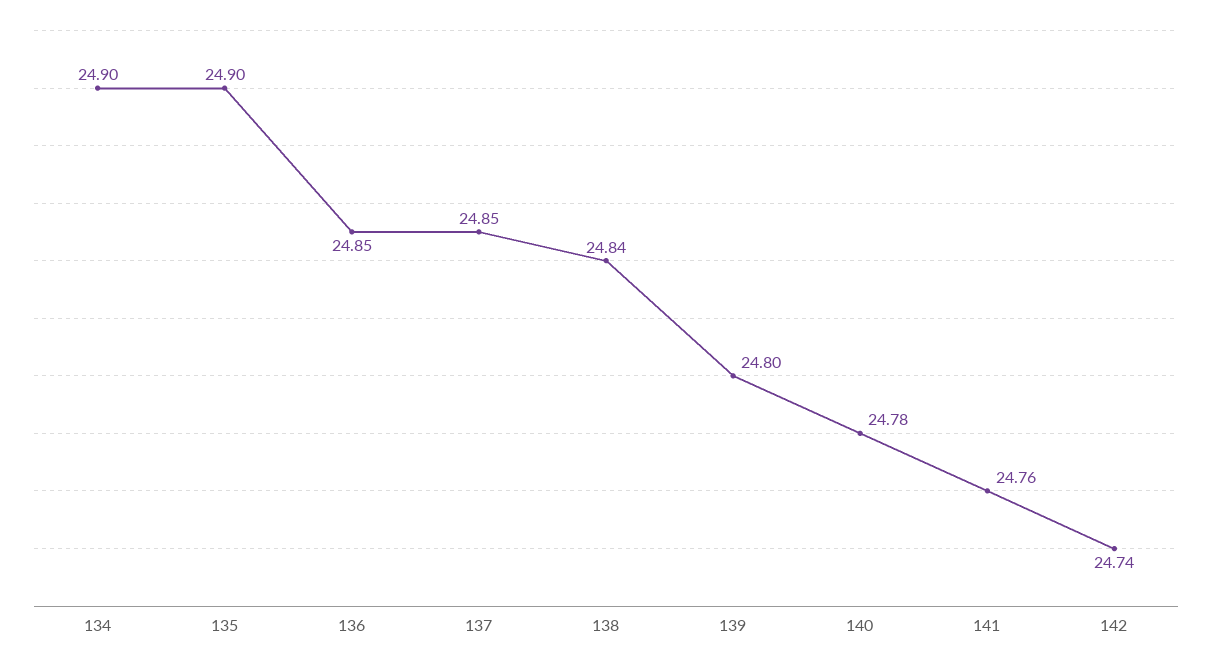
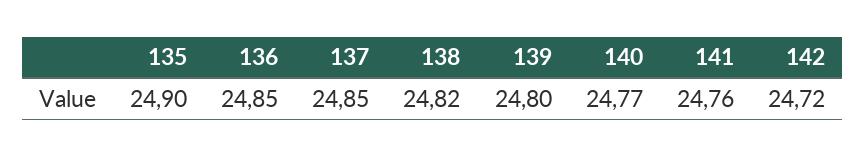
134: 24.9 -> none
138: 24.84 -> 24.82
140: 24.78 -> 24.77
142: 24.74 -> 24.72

